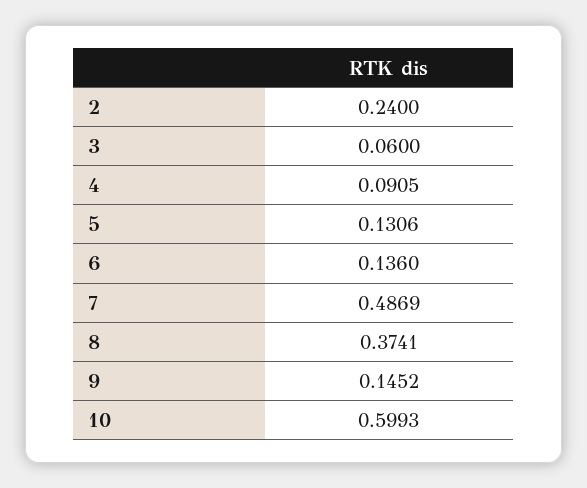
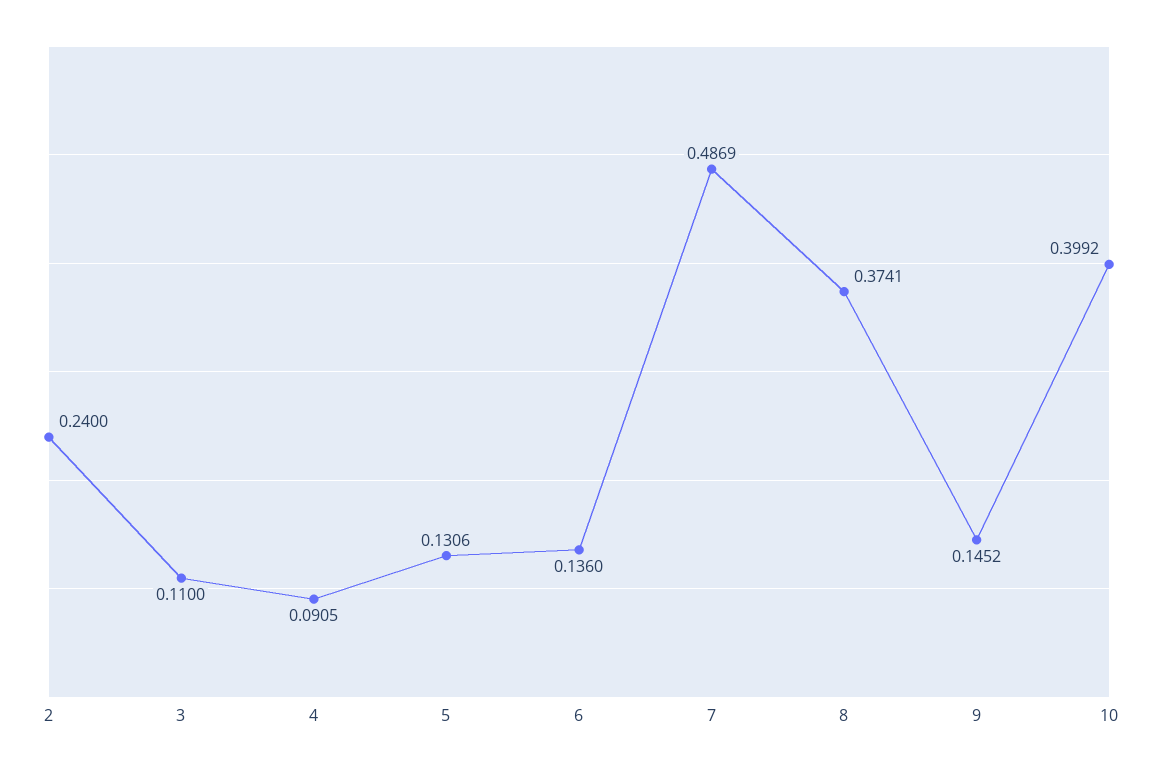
3: 0.06 -> 0.11
10: 0.5993 -> 0.3992

